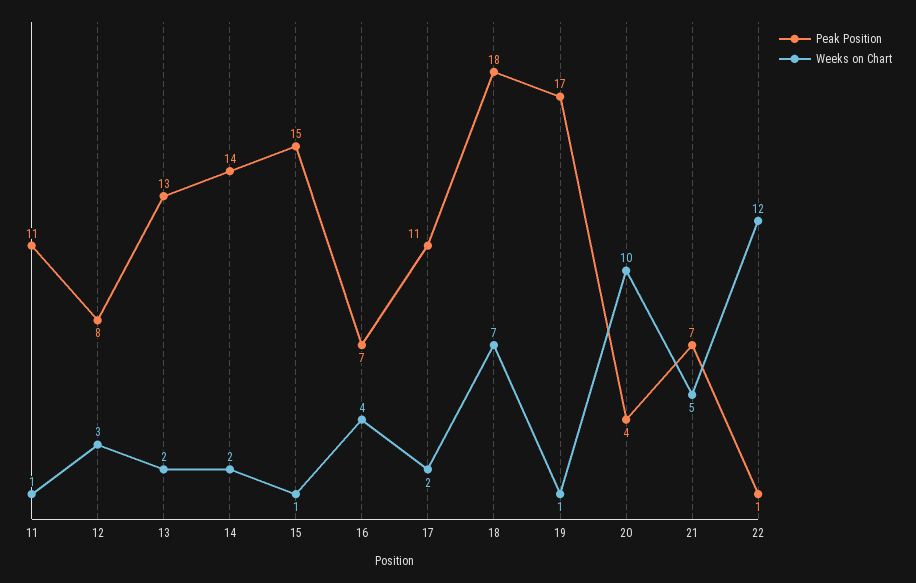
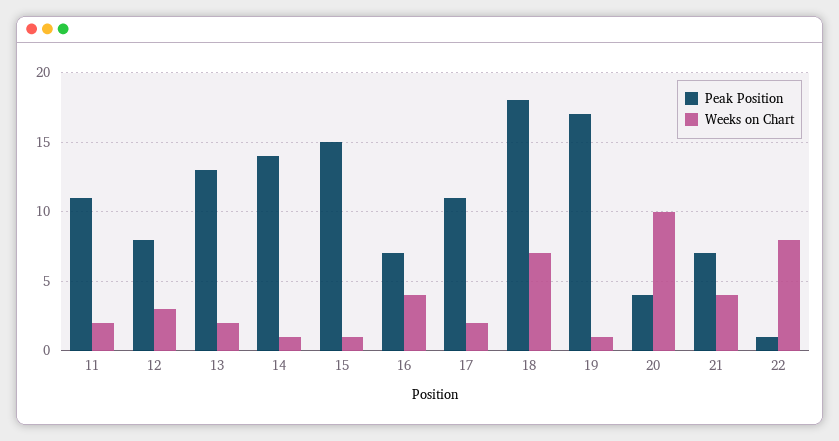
Weeks on Chart, 11: 1 -> 2
Weeks on Chart, 14: 2 -> 1
Weeks on Chart, 21: 5 -> 4
Weeks on Chart, 22: 12 -> 8

